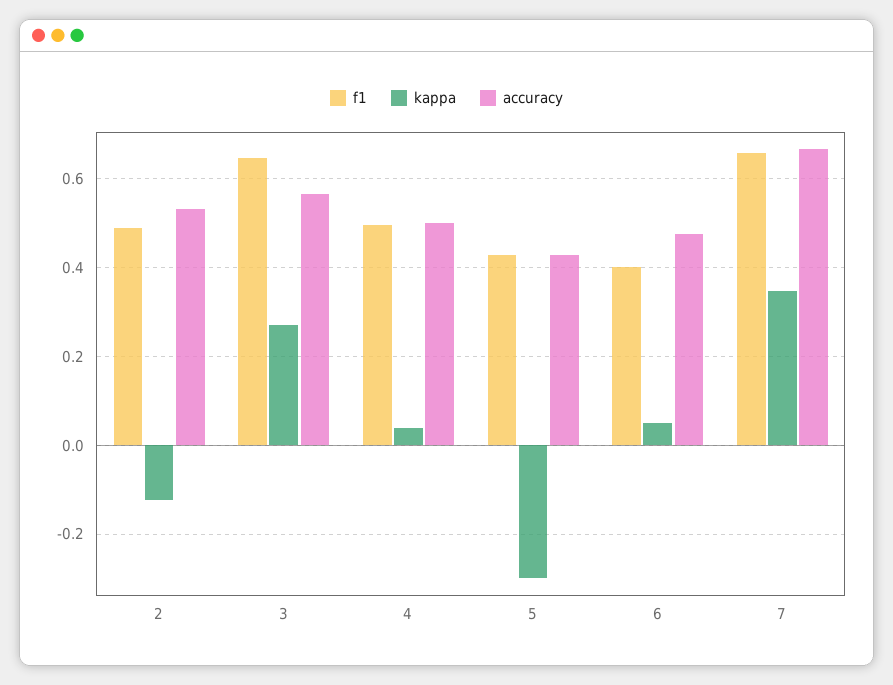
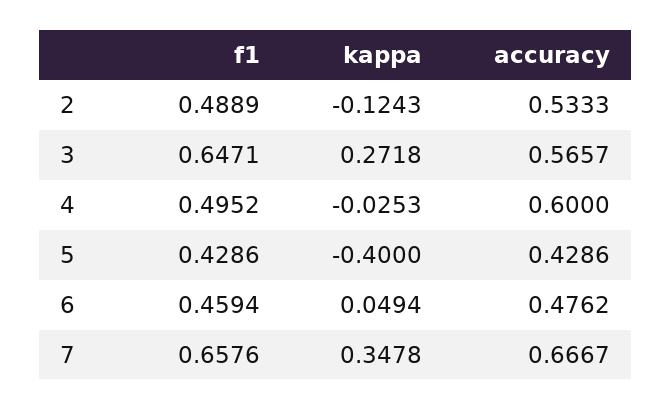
kappa, 4: 0.04 -> -0.0253
accuracy, 4: 0.5 -> 0.6
kappa, 5: -0.3 -> -0.4
f1, 6: 0.4 -> 0.4594

